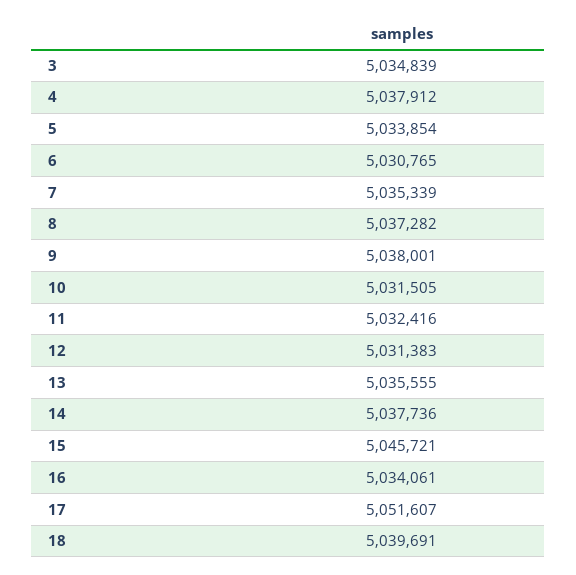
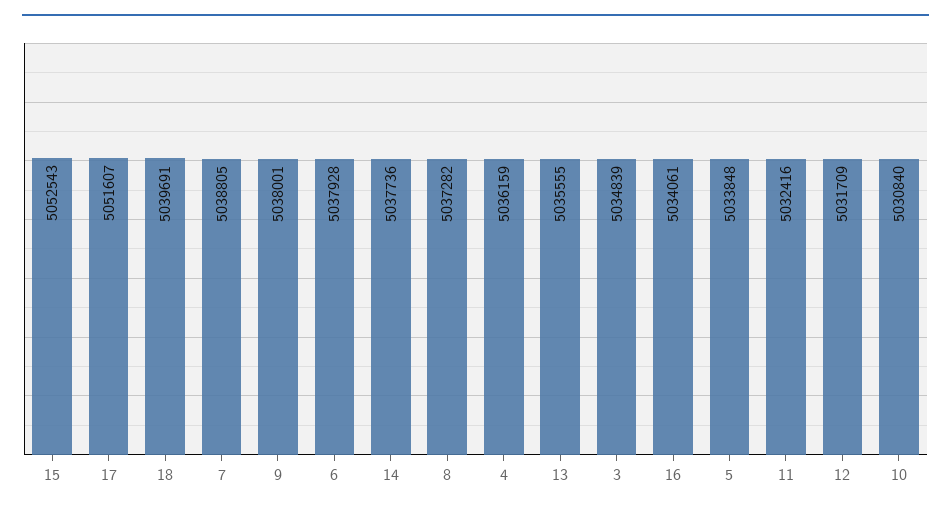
4: 5037912 -> 5036159
5: 5033854 -> 5033848
6: 5030765 -> 5037928
7: 5035339 -> 5038805
10: 5031505 -> 5030840
12: 5031383 -> 5031709
15: 5045721 -> 5052543

